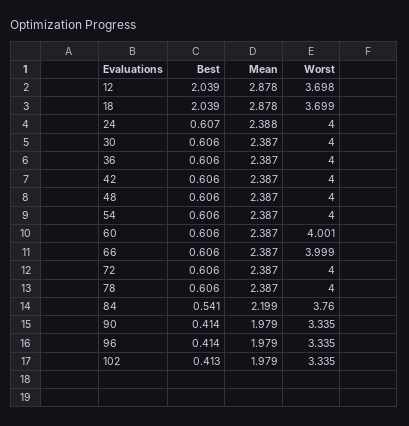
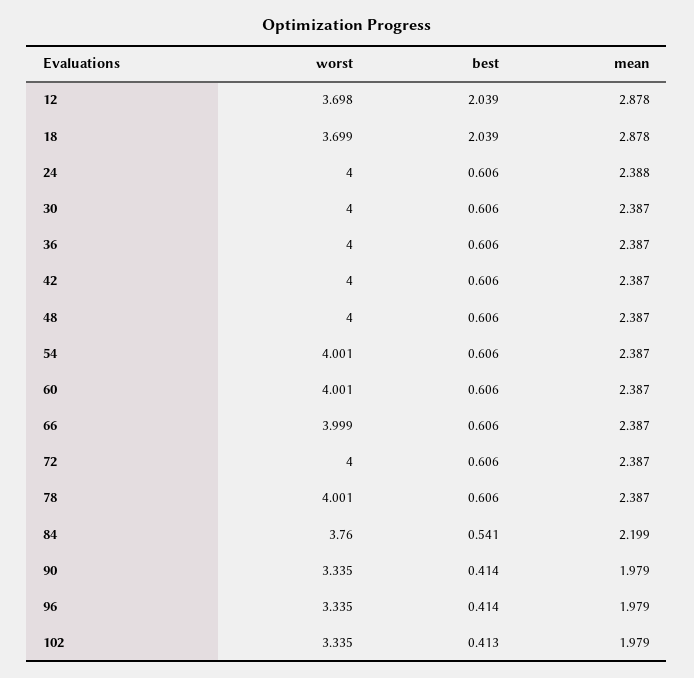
Best, 24: 0.607 -> 0.606
Worst, 54: 4 -> 4.001
Worst, 78: 4 -> 4.001

